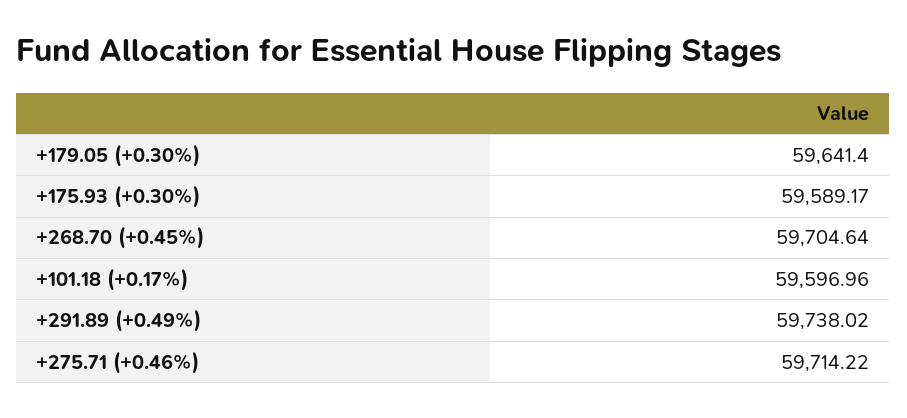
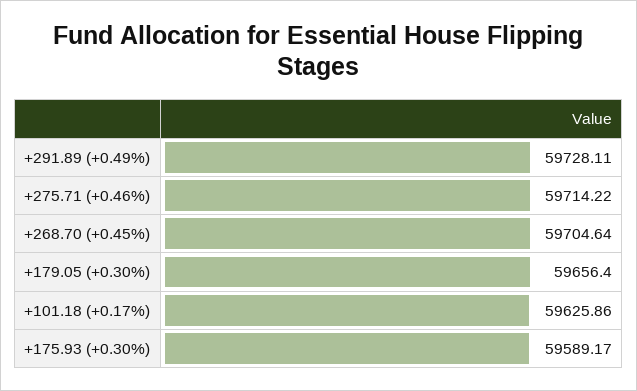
+179.05 (+0.30%): 59641.4 -> 59656.4
+101.18 (+0.17%): 59596.96 -> 59625.86
+291.89 (+0.49%): 59738.02 -> 59728.11

